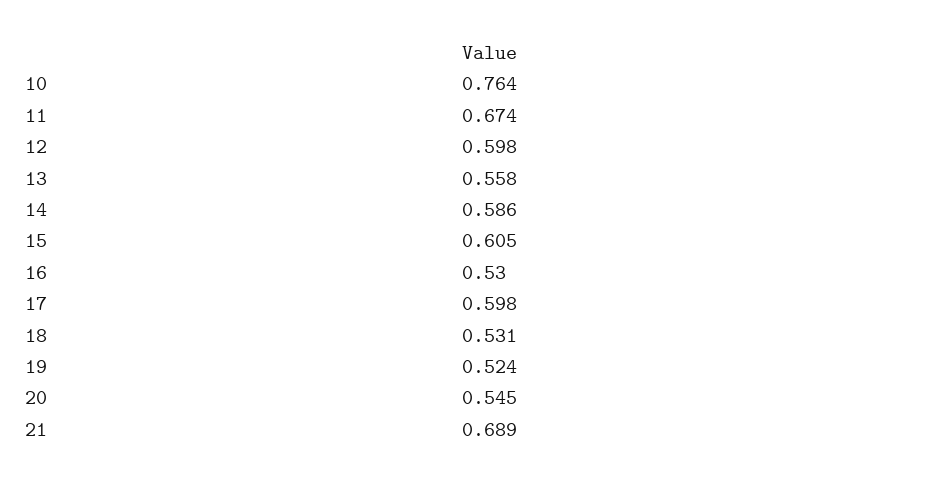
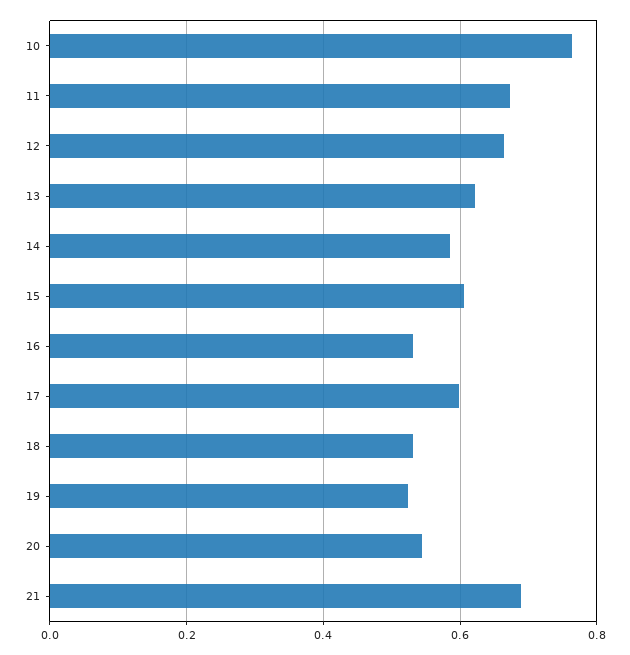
12: 0.598 -> 0.66
13: 0.558 -> 0.62

